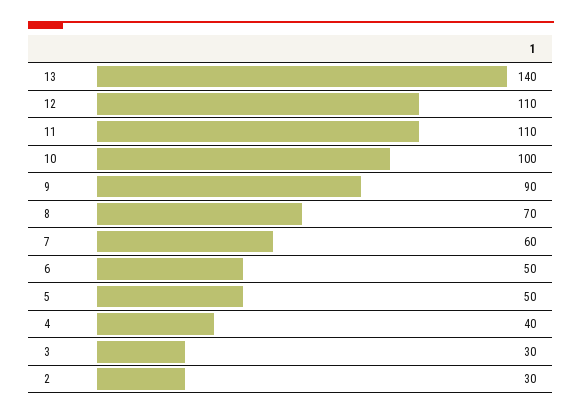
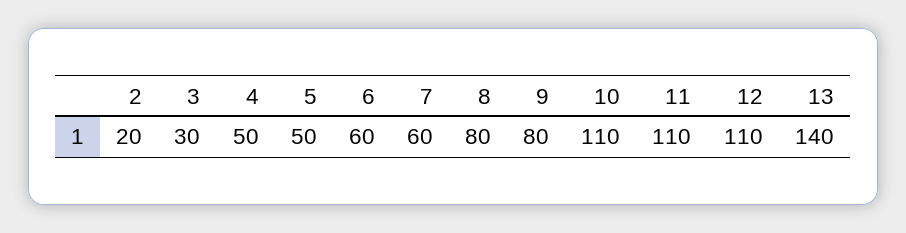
10: 100 -> 110
9: 90 -> 80
8: 70 -> 80
6: 50 -> 60
4: 40 -> 50
2: 30 -> 20

